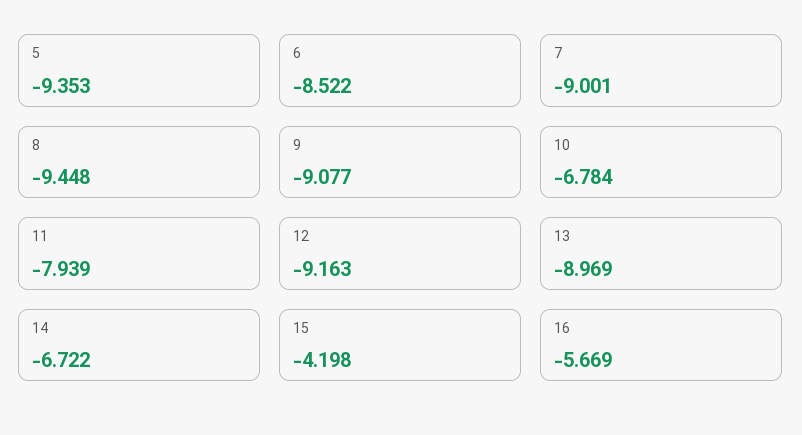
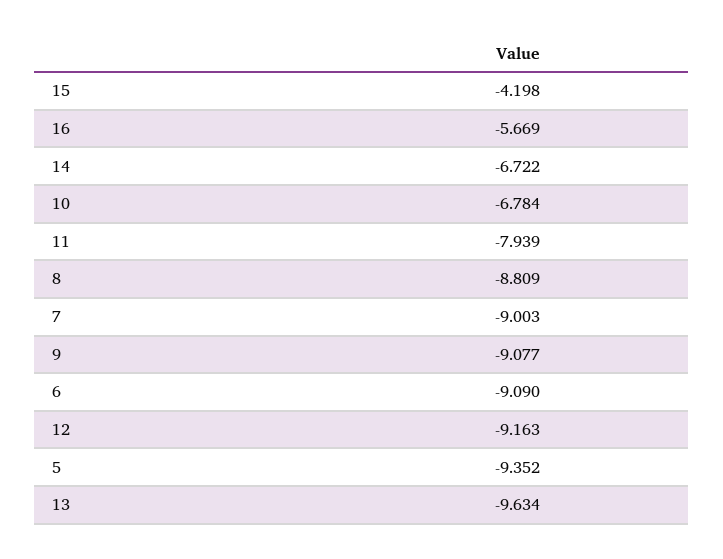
5: -9.353 -> -9.352
6: -8.522 -> -9.09
7: -9.001 -> -9.003
8: -9.448 -> -8.809
13: -8.969 -> -9.634

